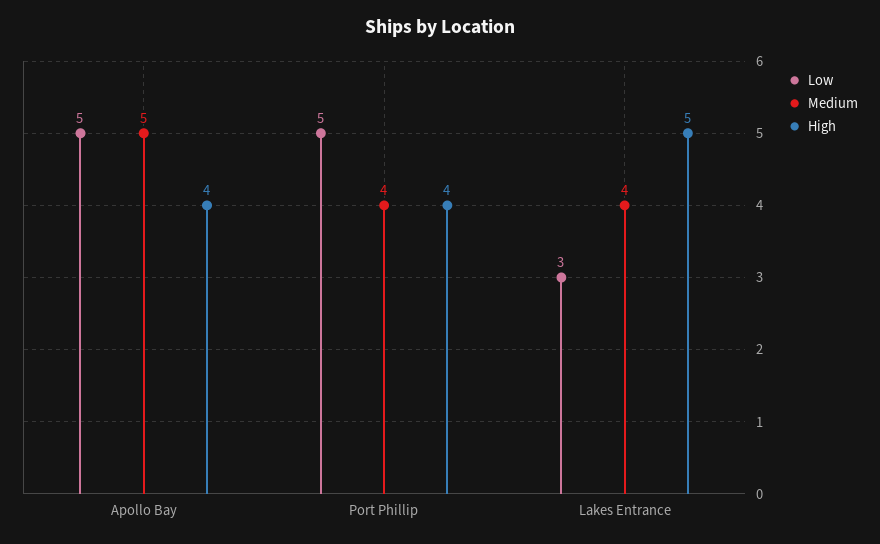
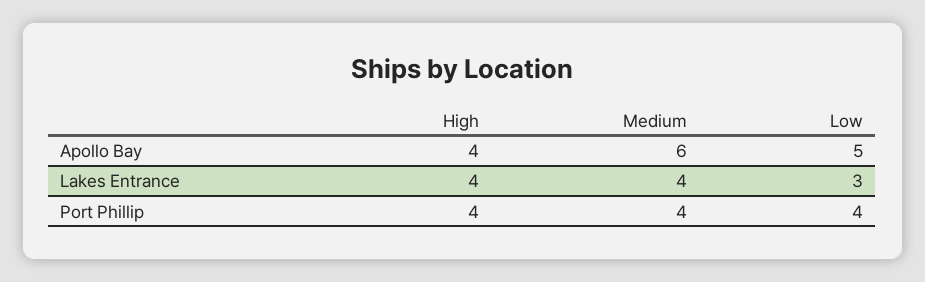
Medium, Apollo Bay: 5 -> 6
Low, Port Phillip: 5 -> 4
High, Lakes Entrance: 5 -> 4

